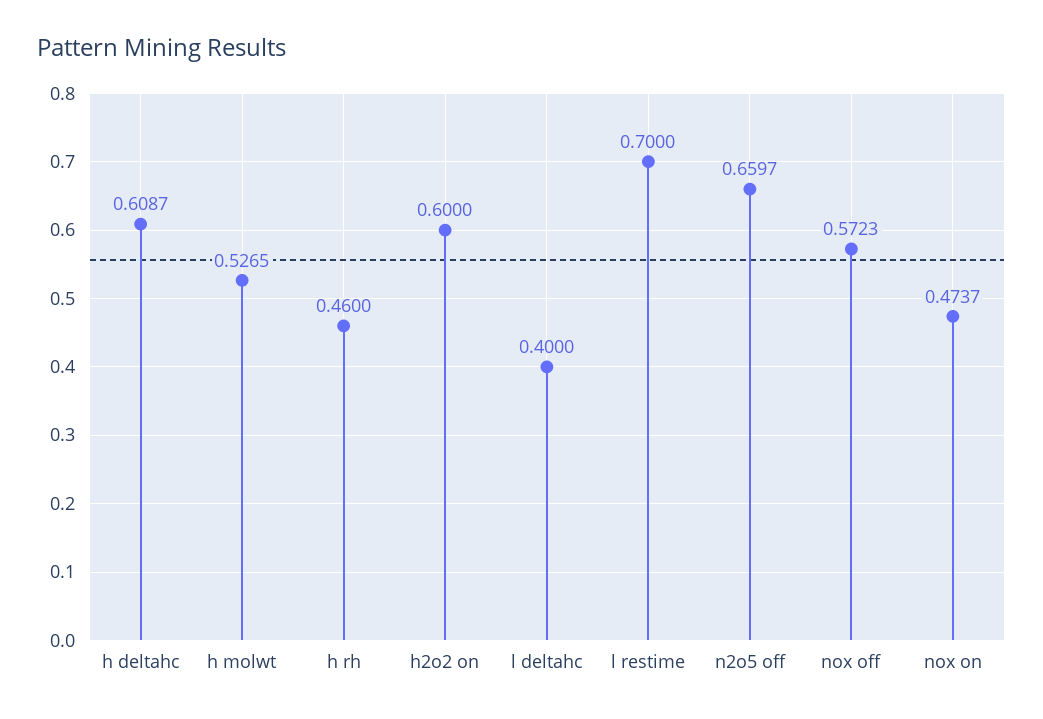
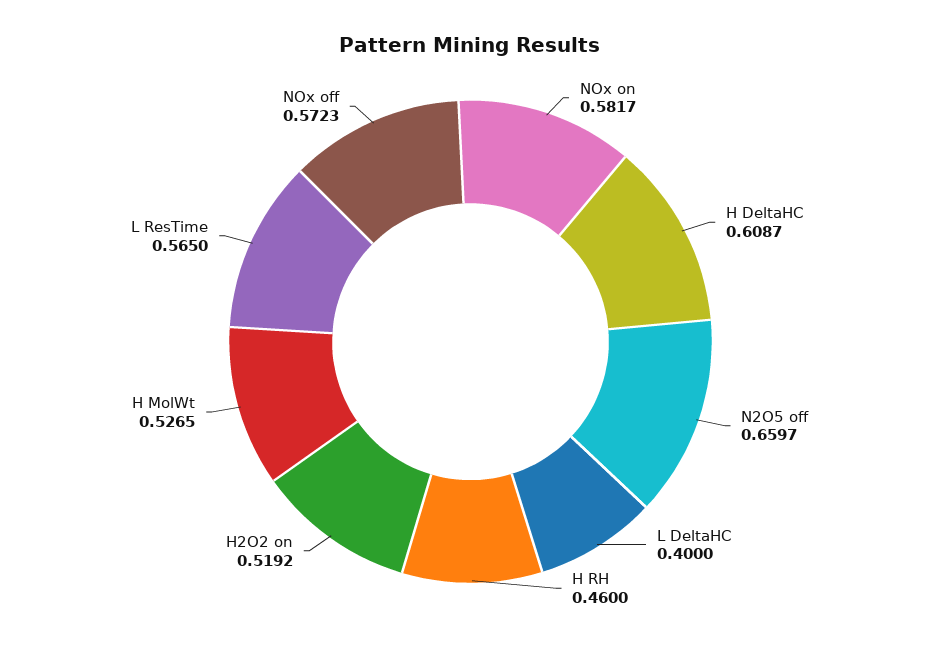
h2o2 on: 0.6 -> 0.5192
l restime: 0.7 -> 0.565
nox on: 0.4737 -> 0.5817

